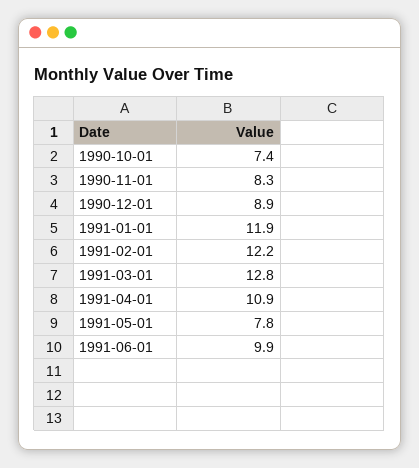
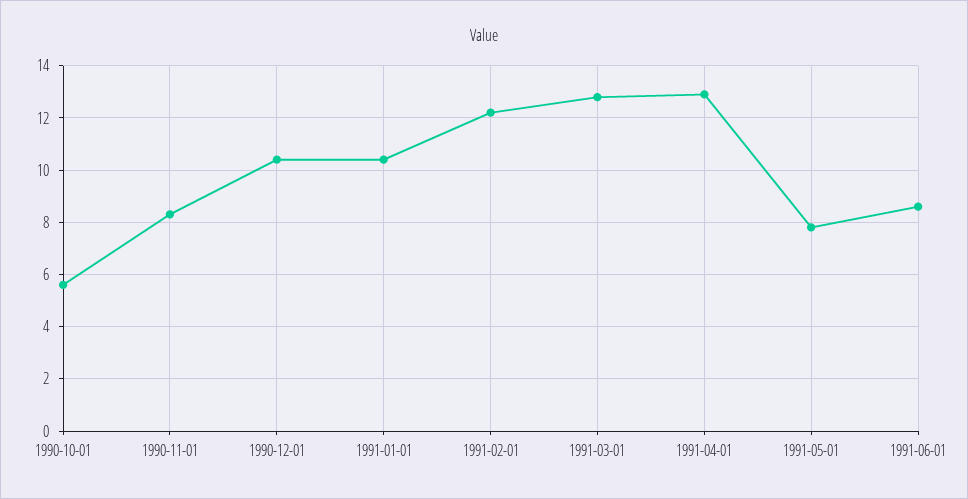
1990-10-01: 7.4 -> 5.5
1990-12-01: 8.9 -> 10.5
1991-01-01: 11.9 -> 10.5
1991-04-01: 10.9 -> 13
1991-06-01: 9.9 -> 8.5

